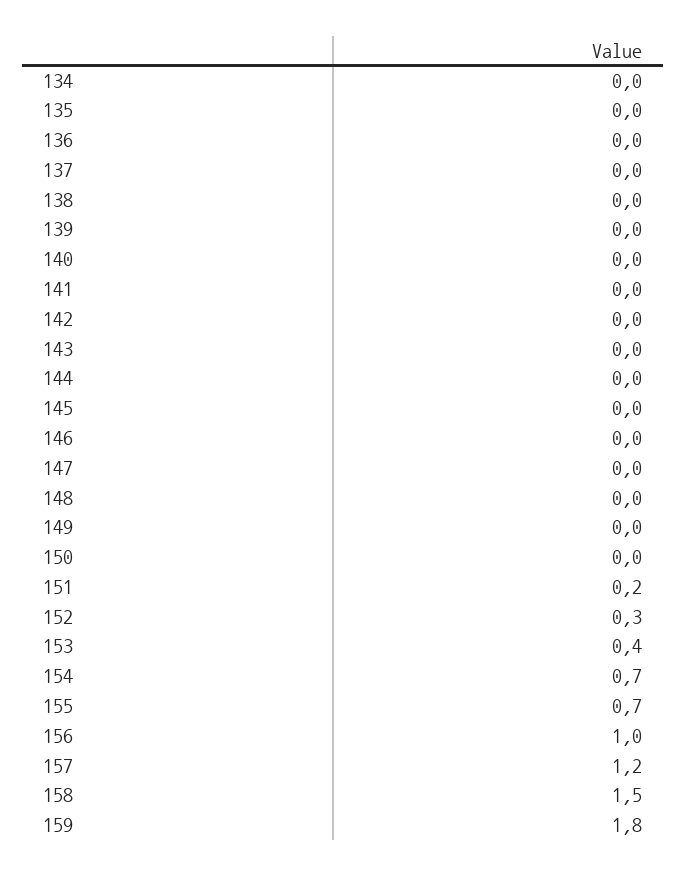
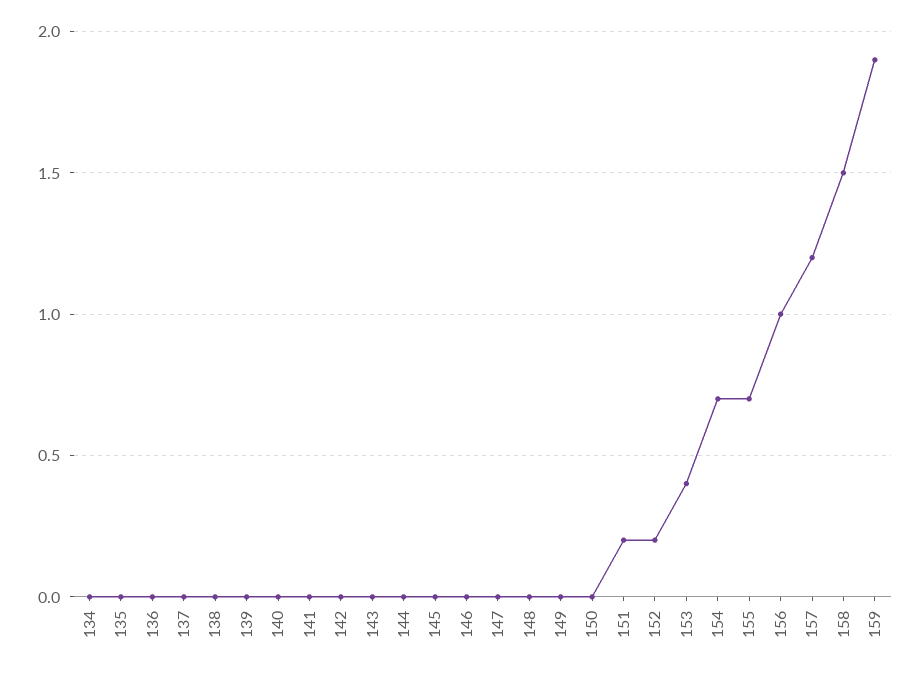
152: 0.3 -> 0.2
159: 1.8 -> 1.9

